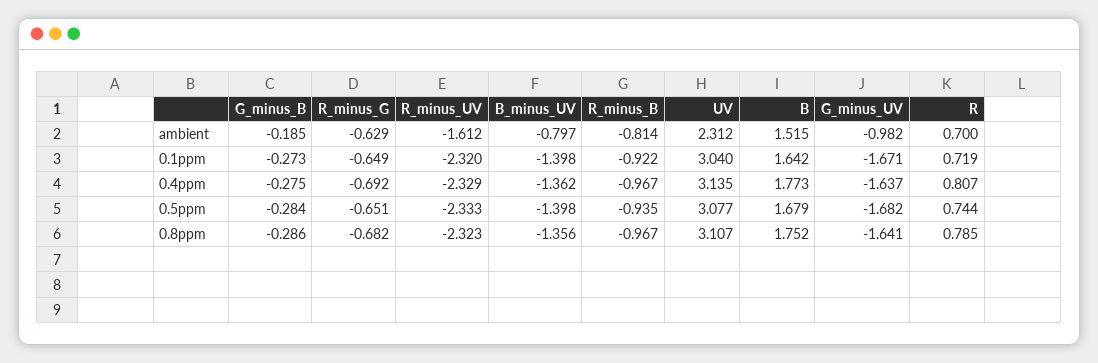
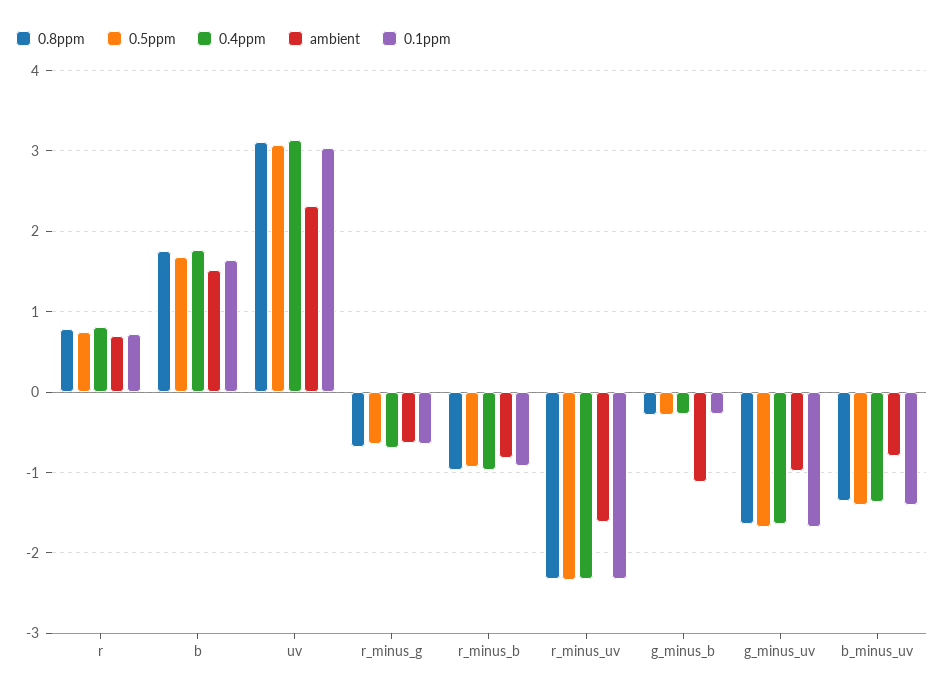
ambient, G_minus_B: -0.185 -> -1.1

